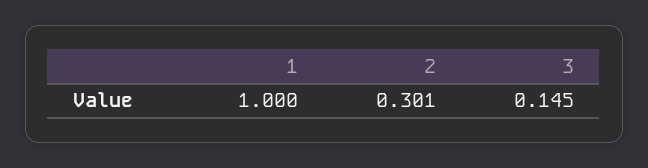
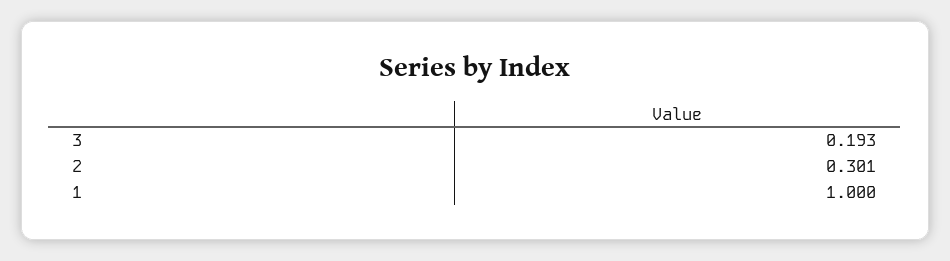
3: 0.145 -> 0.193

